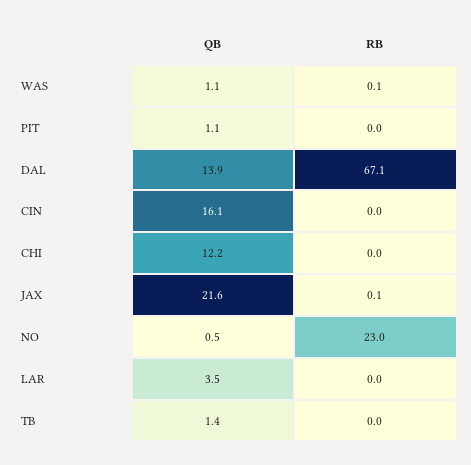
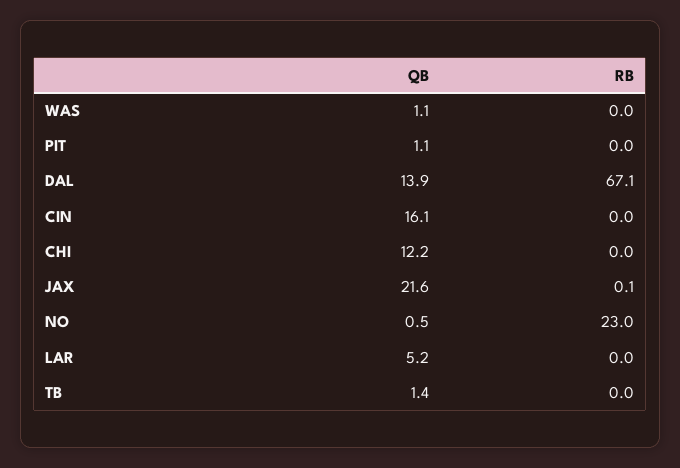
RB, WAS: 0.1 -> 0
QB, LAR: 3.5 -> 5.2

